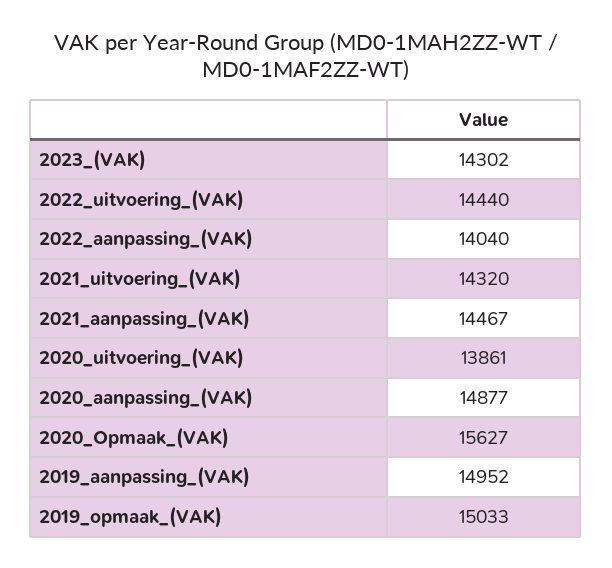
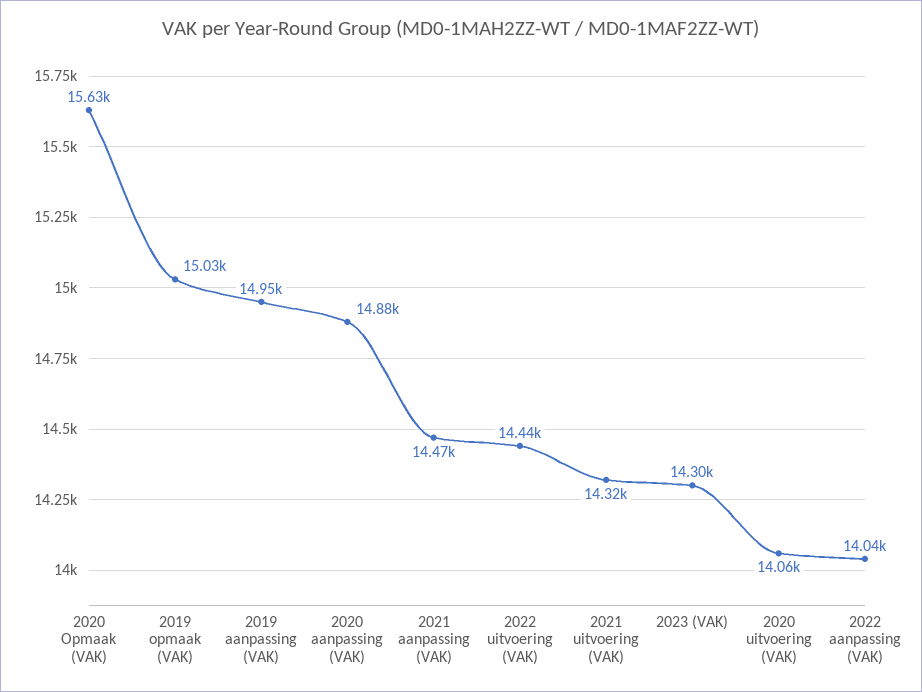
2020_uitvoering_(VAK): 13861 -> 14060

